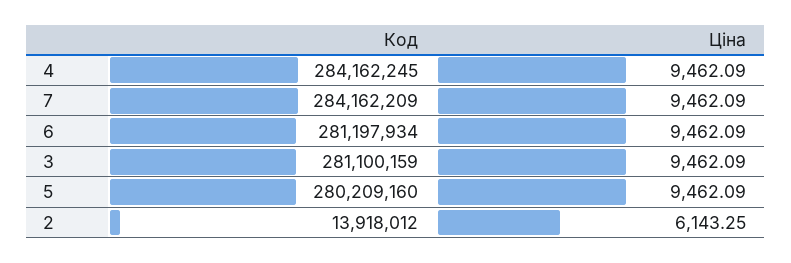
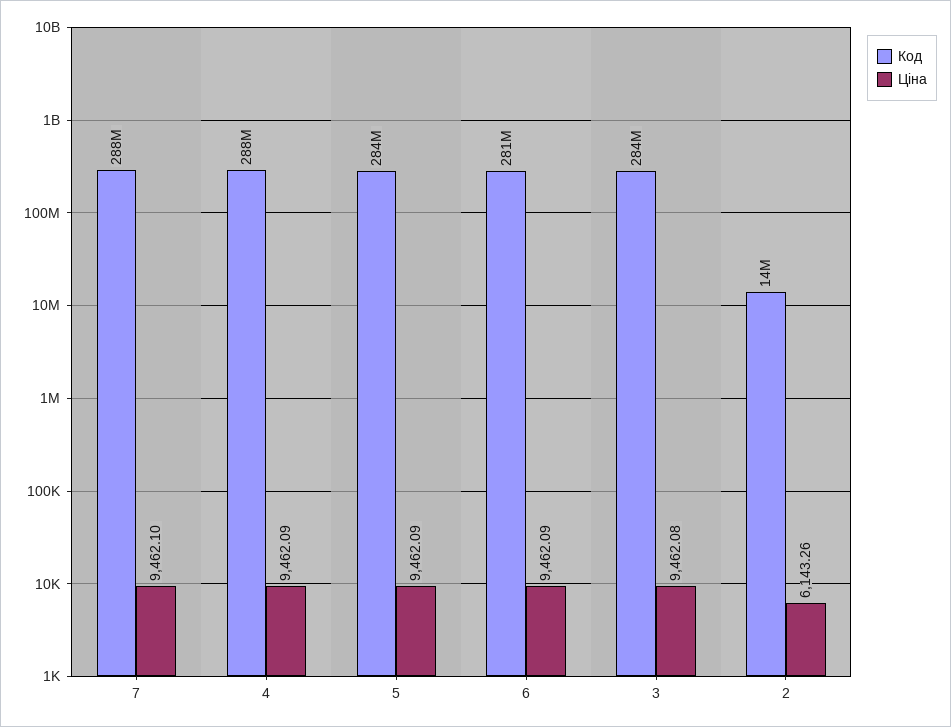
Код, 4: 284162245 -> 288000000
Код, 7: 284162209 -> 288000000
Ціна, 7: 9462.09 -> 9462.1
Код, 3: 281100159 -> 284000000
Ціна, 3: 9462.09 -> 9462.08
Код, 5: 280209160 -> 284000000
Ціна, 2: 6143.25 -> 6143.26

